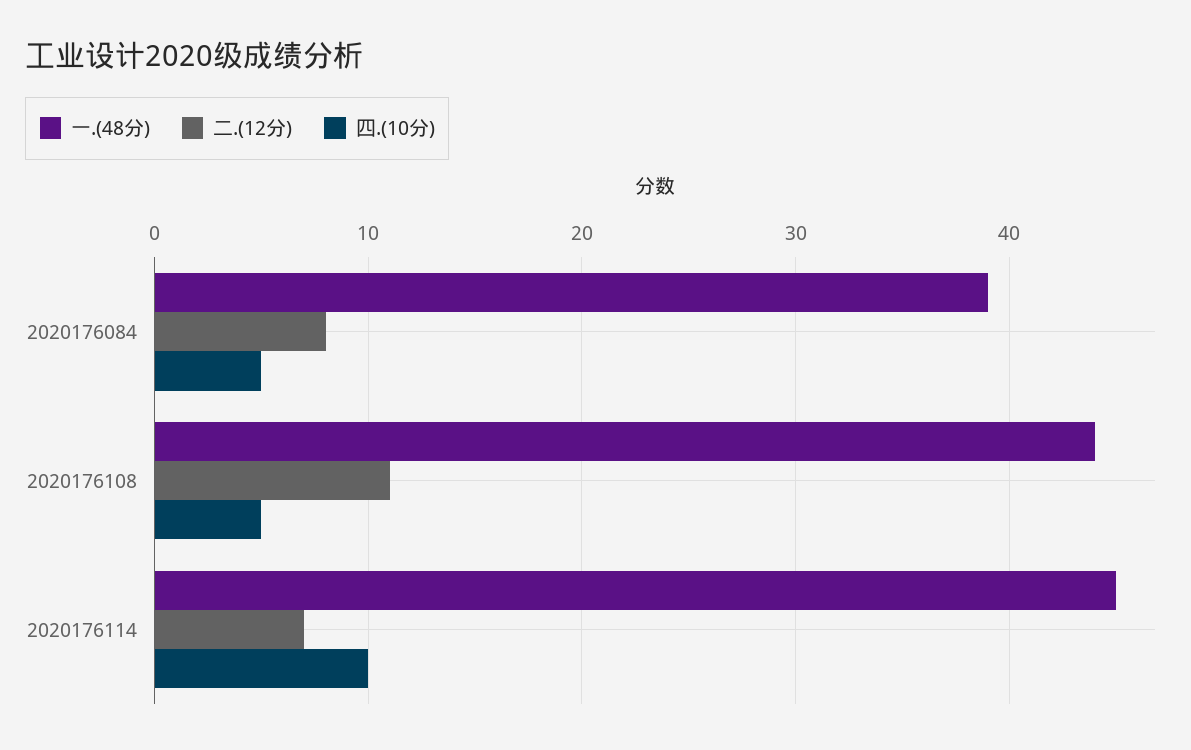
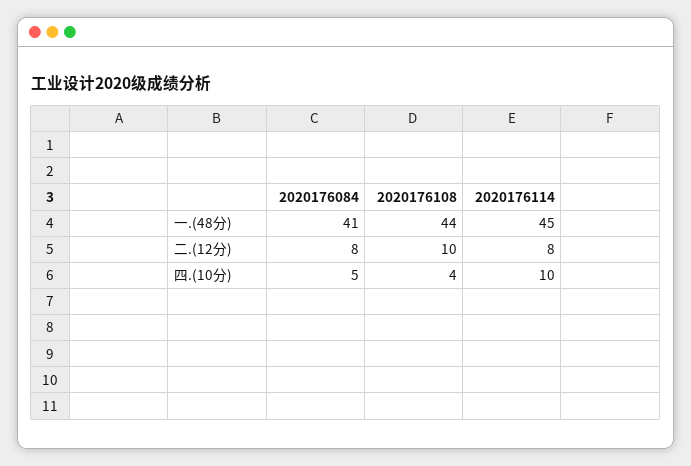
一.(48分), 2020176084: 39 -> 41
二.(12分), 2020176108: 11 -> 10
四.(10分), 2020176108: 5 -> 4
二.(12分), 2020176114: 7 -> 8

